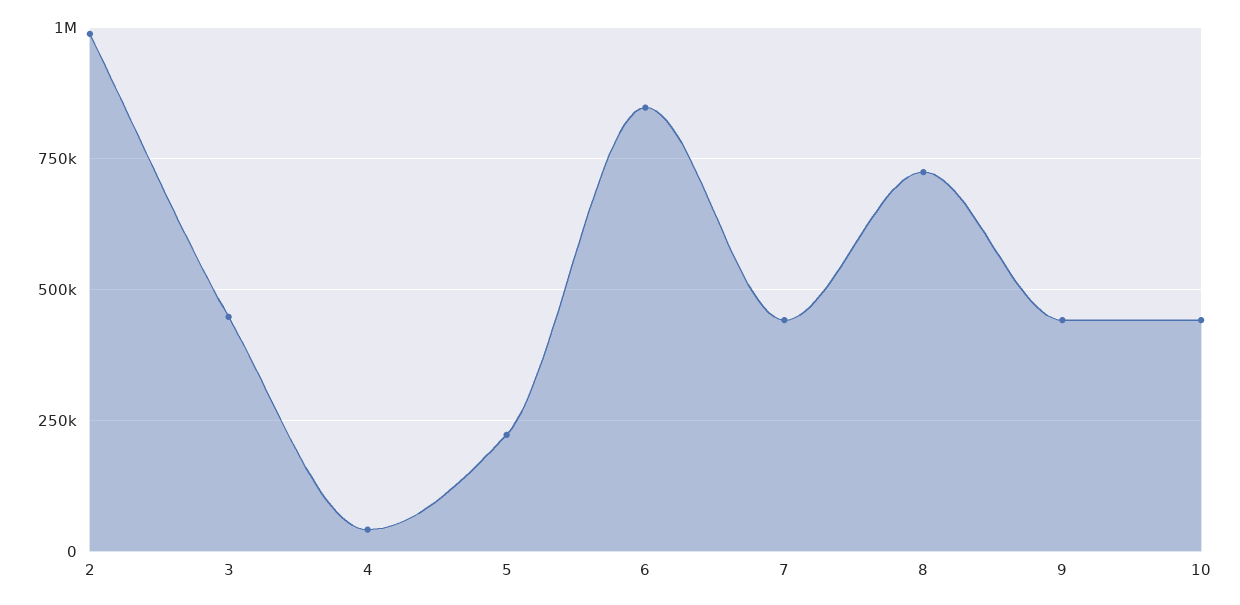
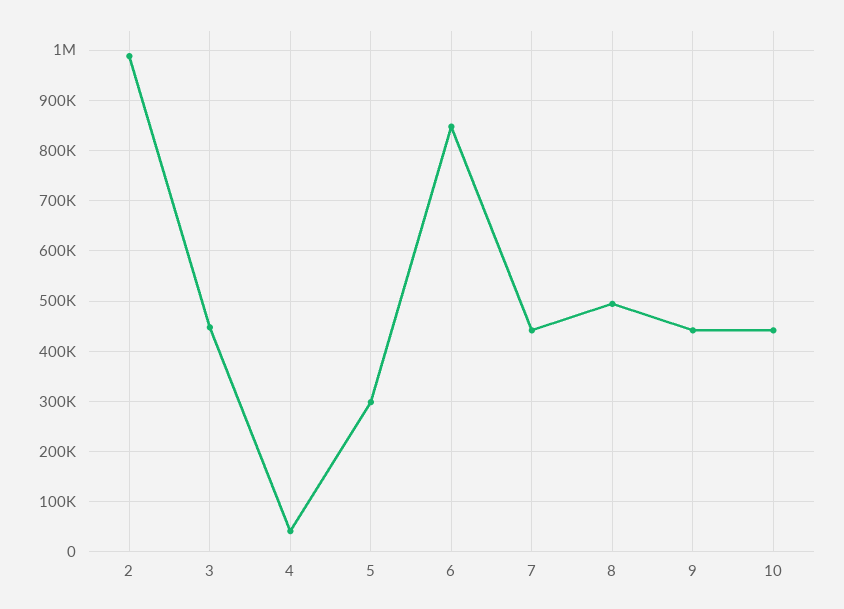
5: 225000 -> 300000
8: 725000 -> 500000

